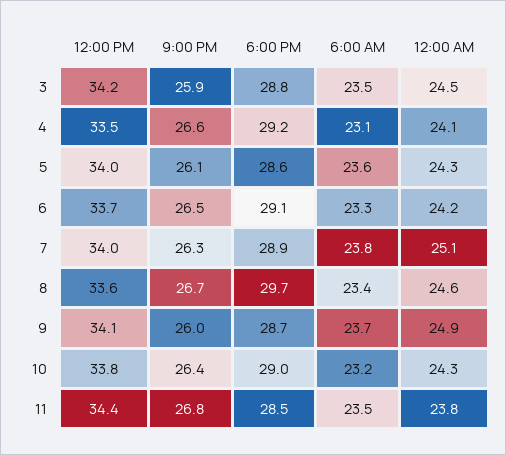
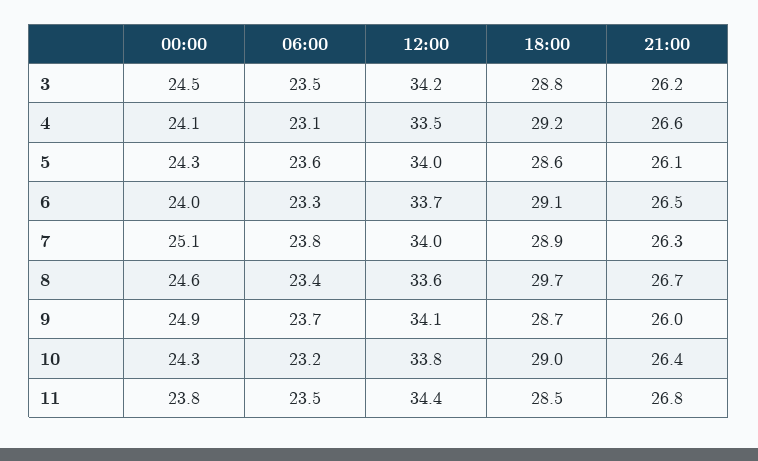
9:00 PM, 3: 25.9 -> 26.2
12:00 AM, 6: 24.2 -> 24

